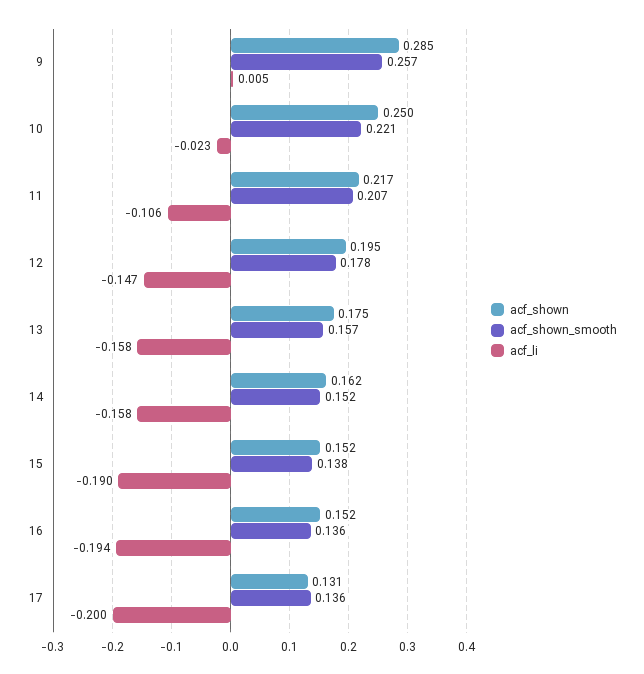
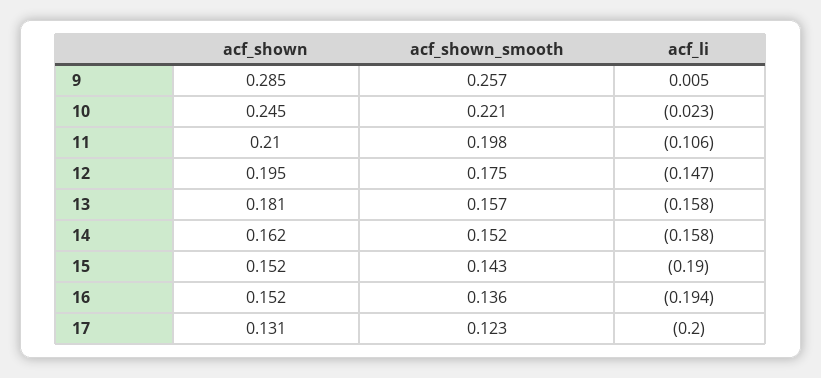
acf_shown, 10: 0.25 -> 0.245
acf_shown, 11: 0.217 -> 0.21
acf_shown_smooth, 11: 0.207 -> 0.198
acf_shown_smooth, 12: 0.178 -> 0.175
acf_shown, 13: 0.175 -> 0.181
acf_shown_smooth, 15: 0.138 -> 0.143
acf_shown_smooth, 17: 0.136 -> 0.123

